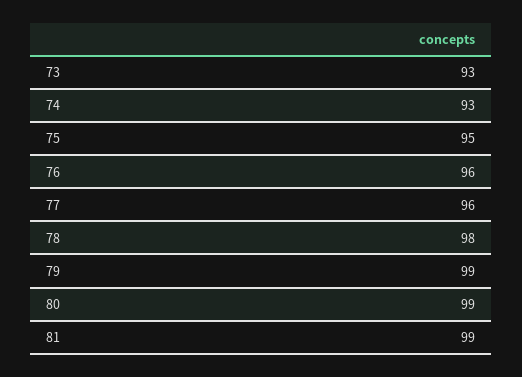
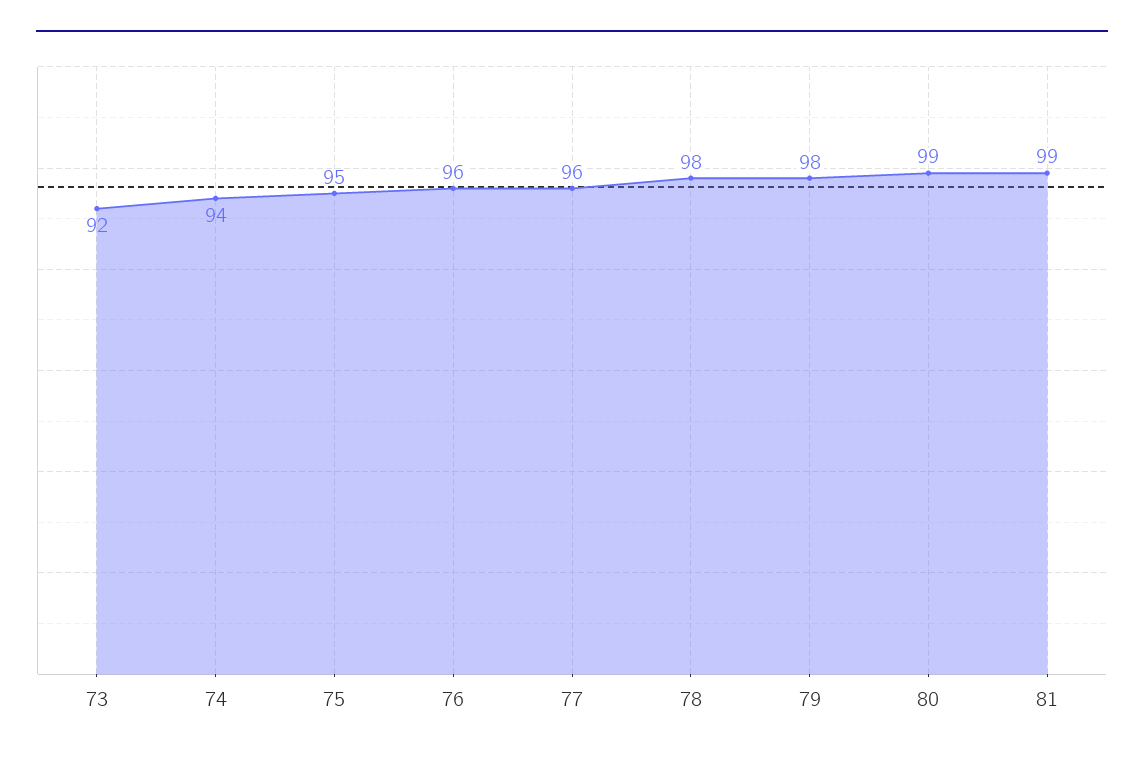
73: 93 -> 92
74: 93 -> 94
79: 99 -> 98

